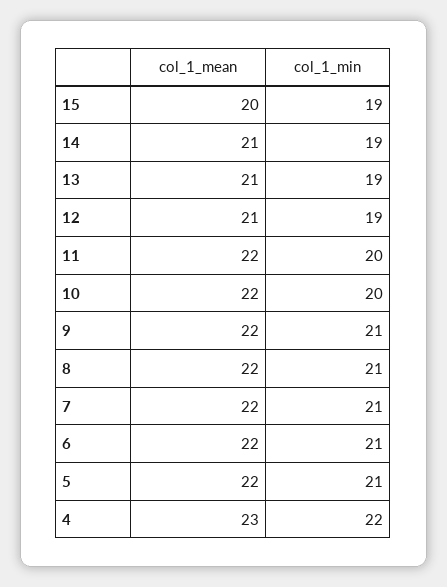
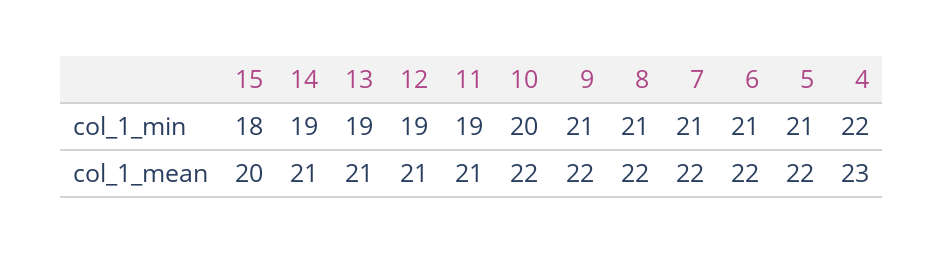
col_1_min, 15: 19 -> 18
col_1_mean, 11: 22 -> 21
col_1_min, 11: 20 -> 19

